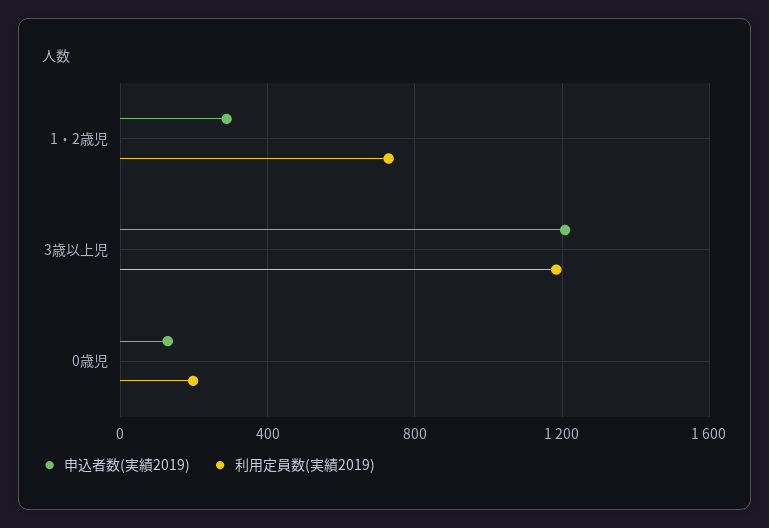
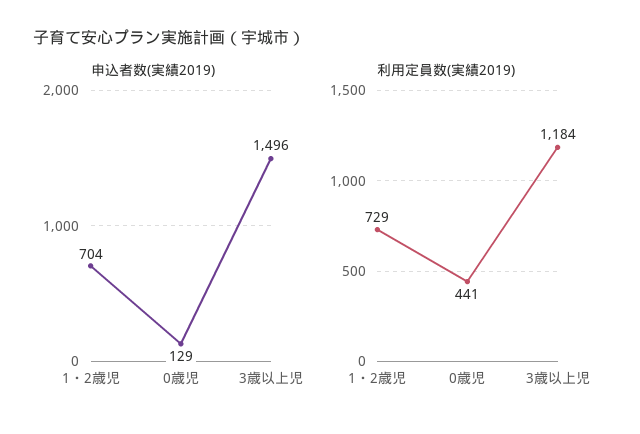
申込者数(実績2019), 1・2歳児: 300 -> 704
申込者数(実績2019), 3歳以上児: 1200 -> 1496
利用定員数(実績2019), 0歳児: 200 -> 441

